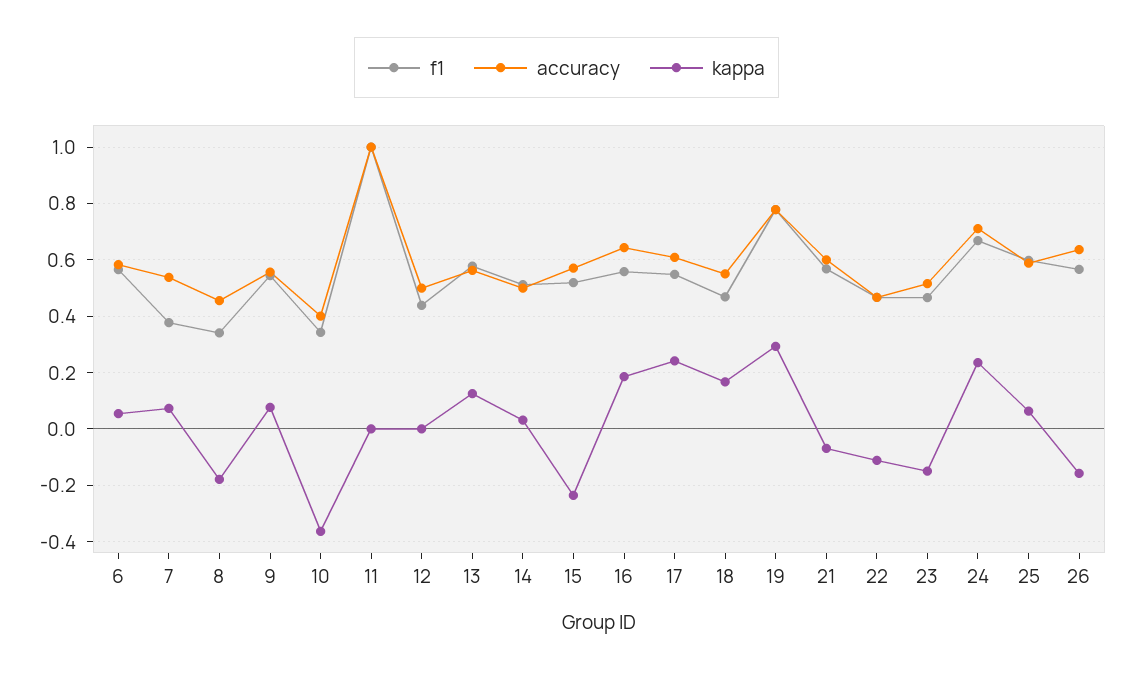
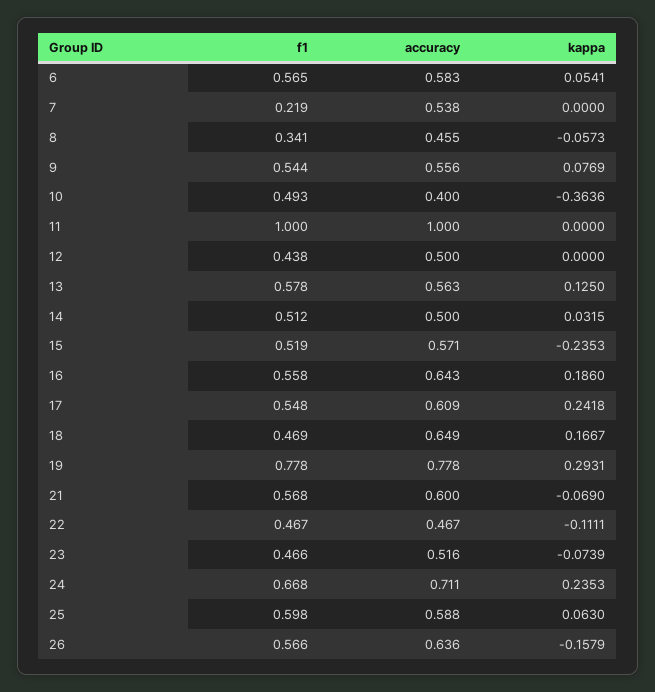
f1, 7: 0.375 -> 0.219
kappa, 7: 0.075 -> 0
kappa, 8: -0.175 -> -0.0573
f1, 10: 0.35 -> 0.493
accuracy, 18: 0.55 -> 0.649
kappa, 23: -0.15 -> -0.0739

